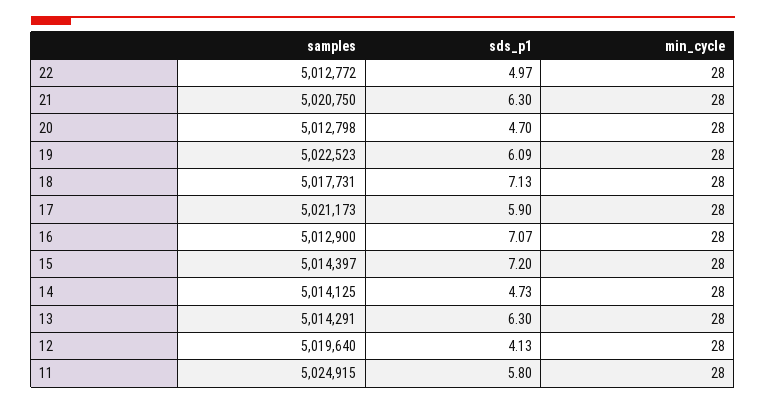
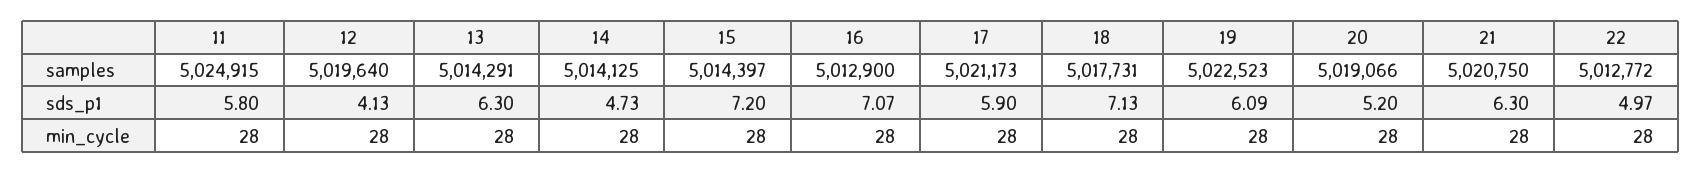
samples, 20: 5012798 -> 5019066
sds_p1, 20: 4.7 -> 5.2

